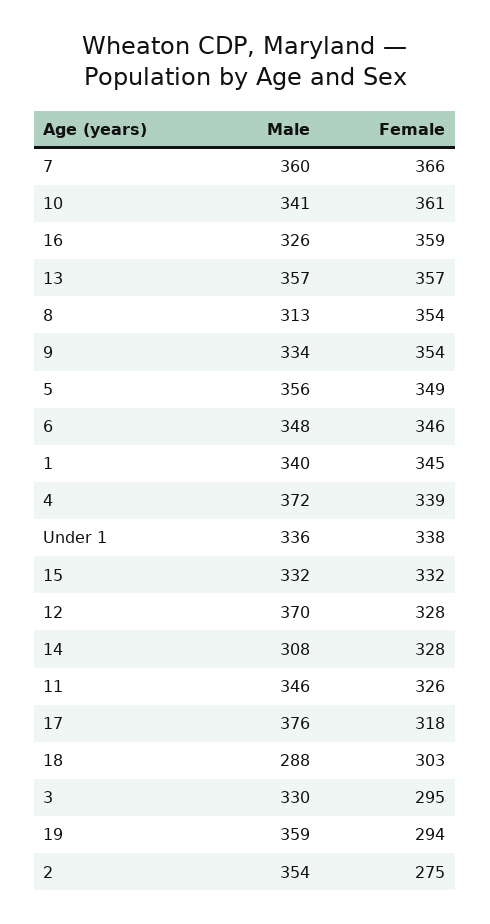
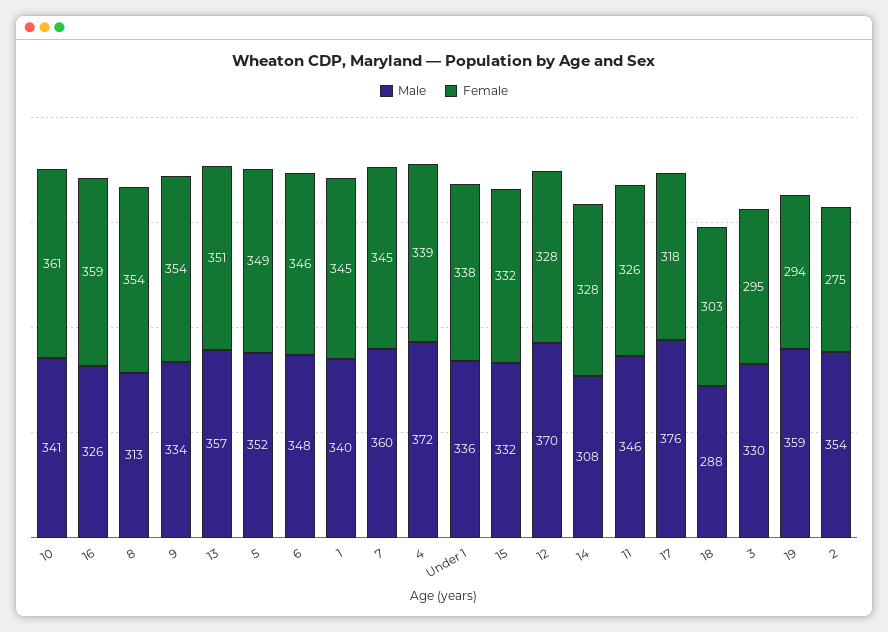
Female, 7: 366 -> 345
Female, 13: 357 -> 351
Male, 5: 356 -> 352

